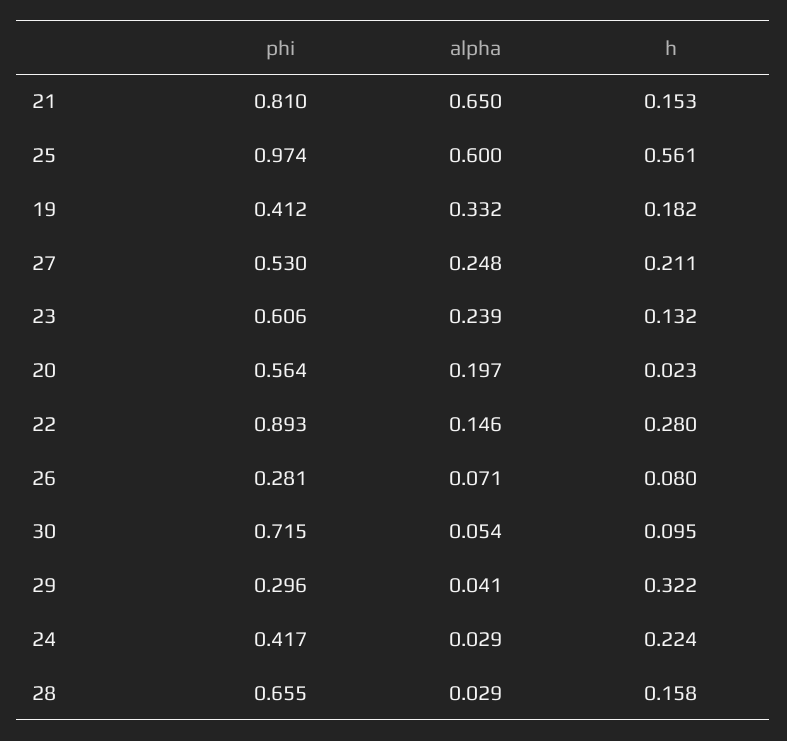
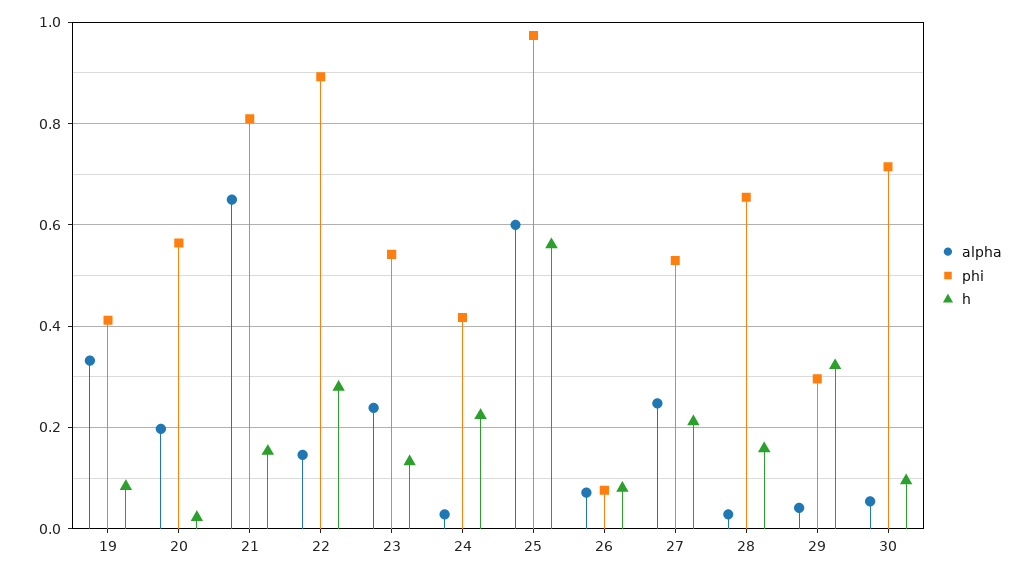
h, 19: 0.182 -> 0.08
phi, 23: 0.606 -> 0.54
phi, 26: 0.281 -> 0.08

